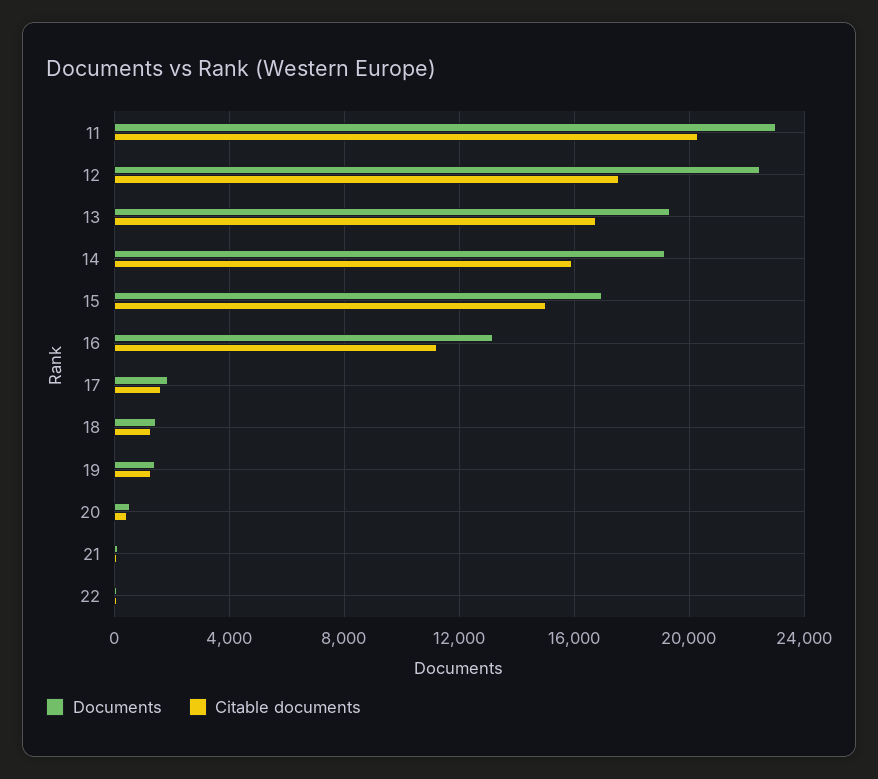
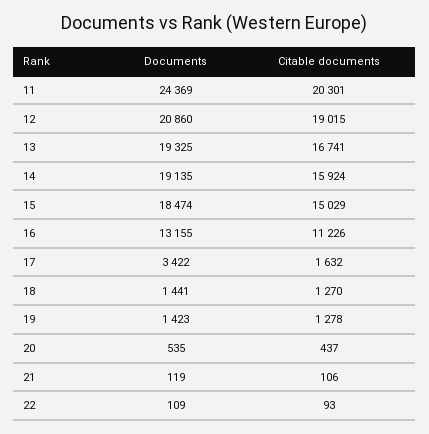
Documents, 11: 23000 -> 24369
Documents, 12: 22500 -> 20860
Citable documents, 12: 17500 -> 19015
Documents, 15: 17000 -> 18474
Documents, 17: 2000 -> 3422

